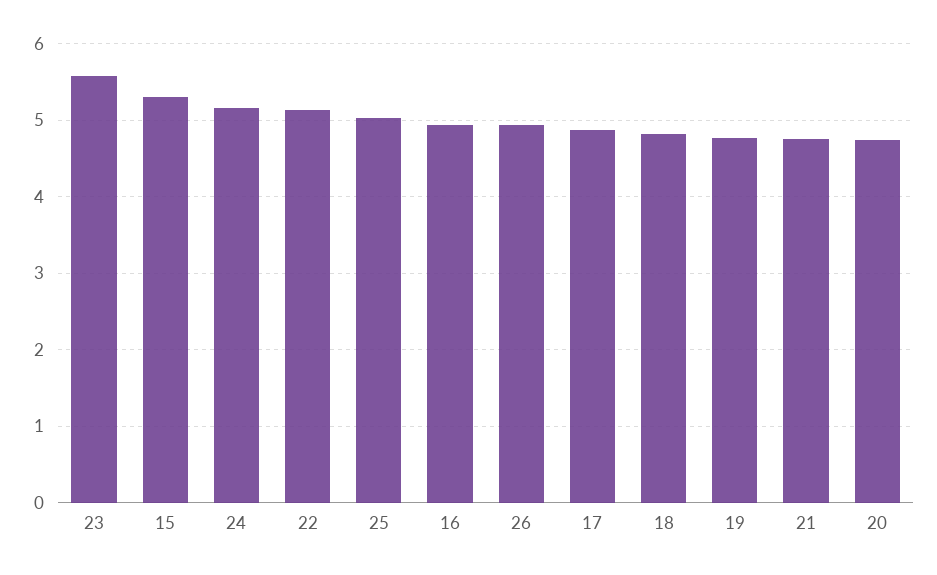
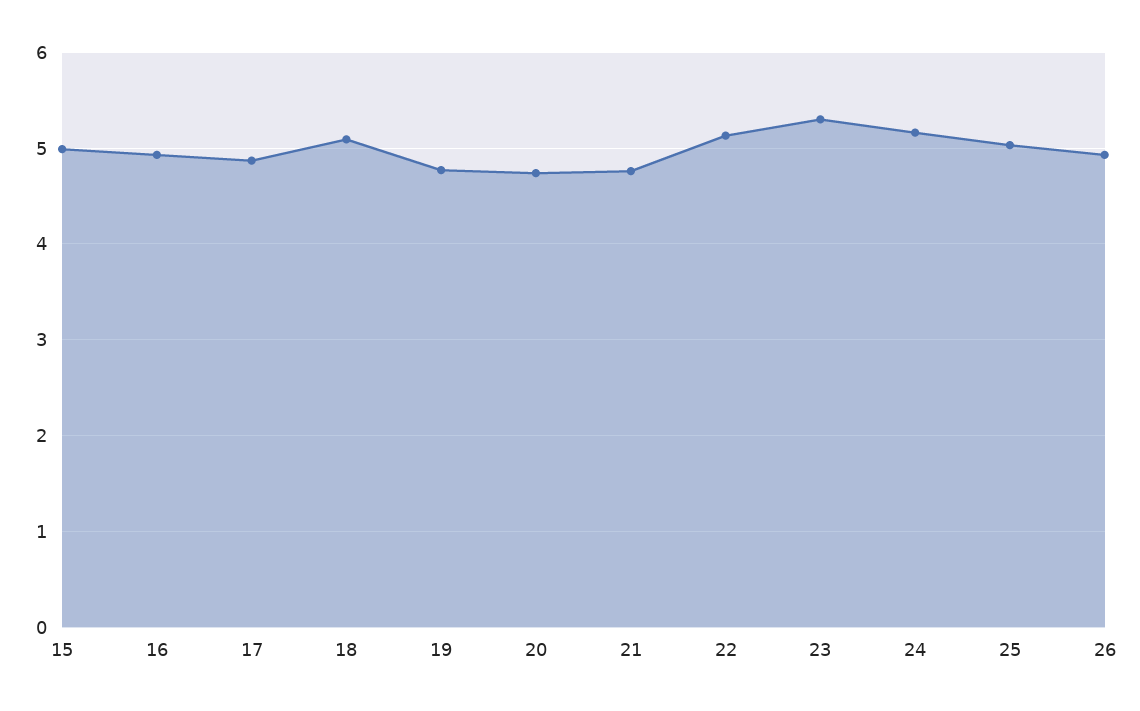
23: 5.6 -> 5.3
15: 5.3 -> 5
18: 4.8 -> 5.1

